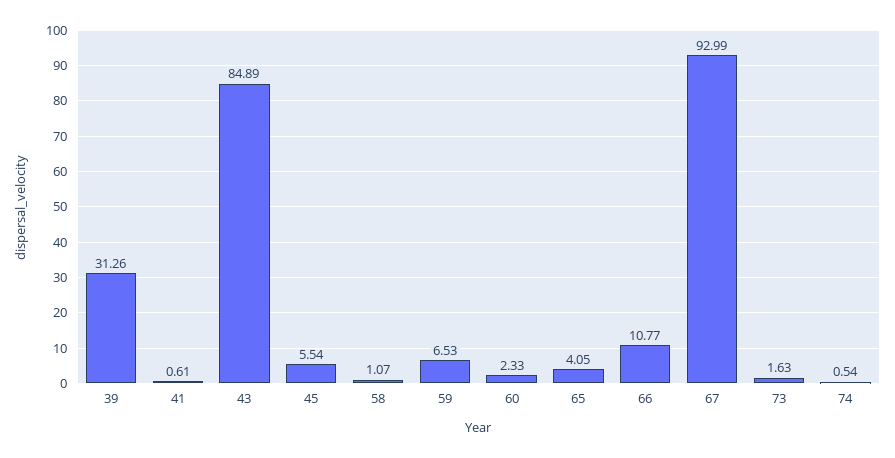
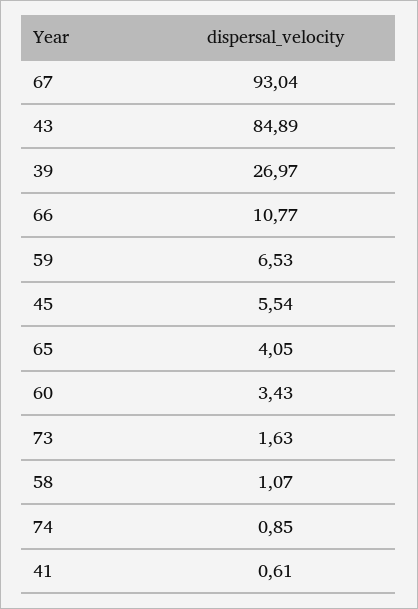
39: 31.26 -> 26.97
60: 2.33 -> 3.43
67: 92.99 -> 93.04
74: 0.54 -> 0.85

